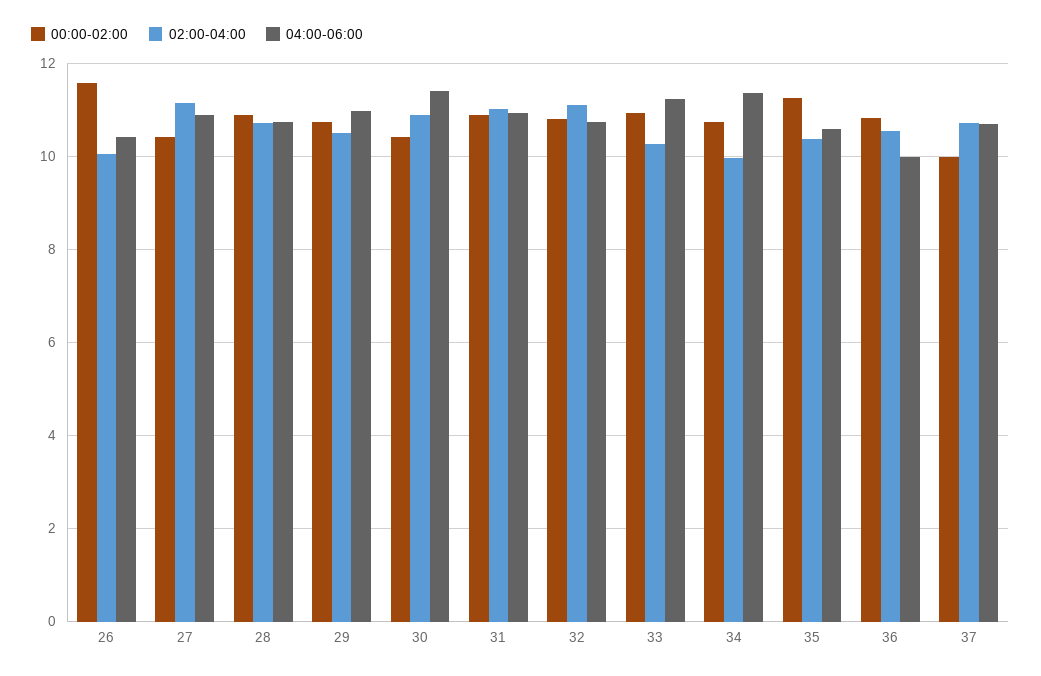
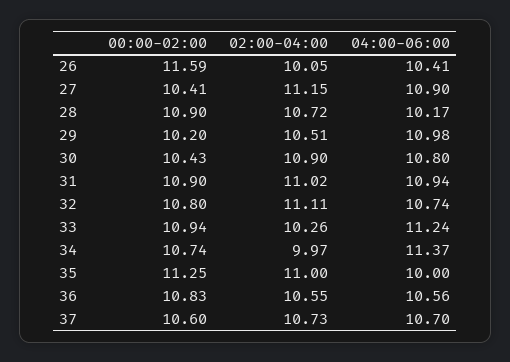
04:00-06:00, 28: 10.8 -> 10.17
00:00-02:00, 29: 10.8 -> 10.2
04:00-06:00, 30: 11.4 -> 10.8
02:00-04:00, 35: 10.4 -> 11
04:00-06:00, 35: 10.6 -> 10
04:00-06:00, 36: 10 -> 10.56
00:00-02:00, 37: 10 -> 10.6

